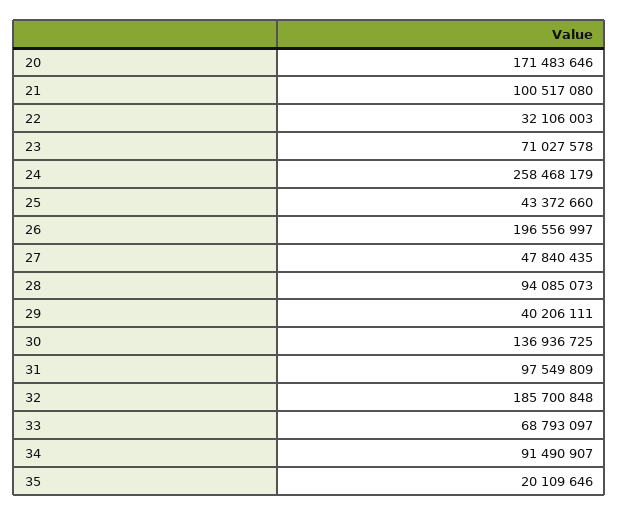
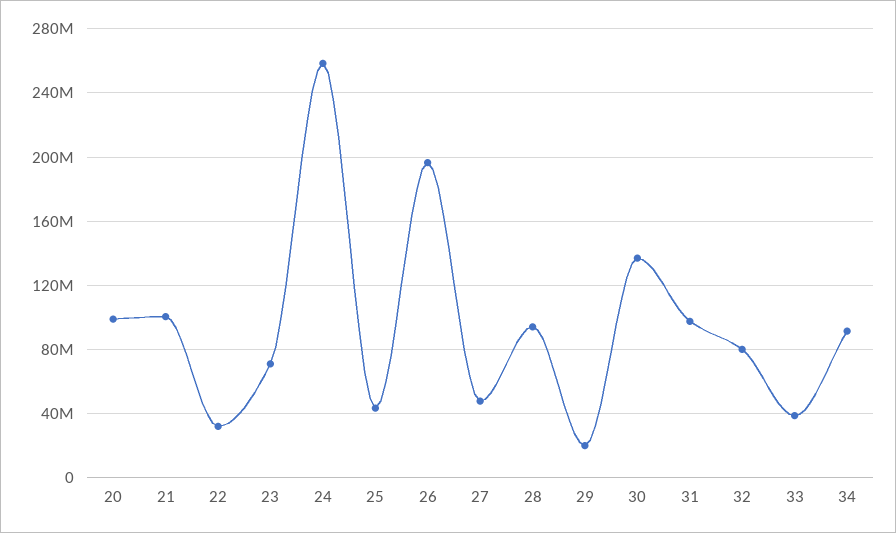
20: 171483646 -> 100000000
29: 40206111 -> 20000000
32: 185700848 -> 80000000
33: 68793097 -> 40000000
35: 20109646 -> none

